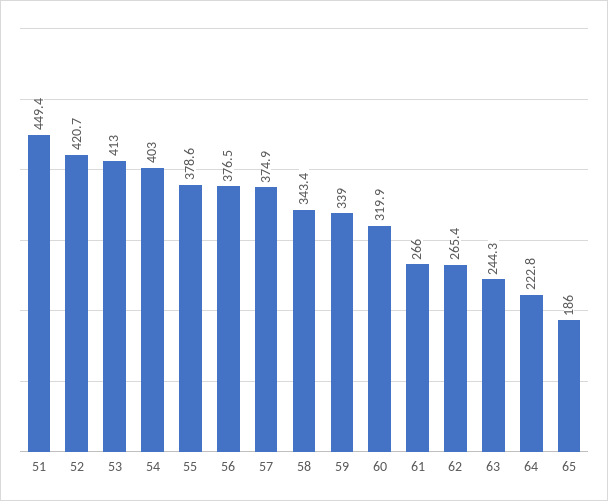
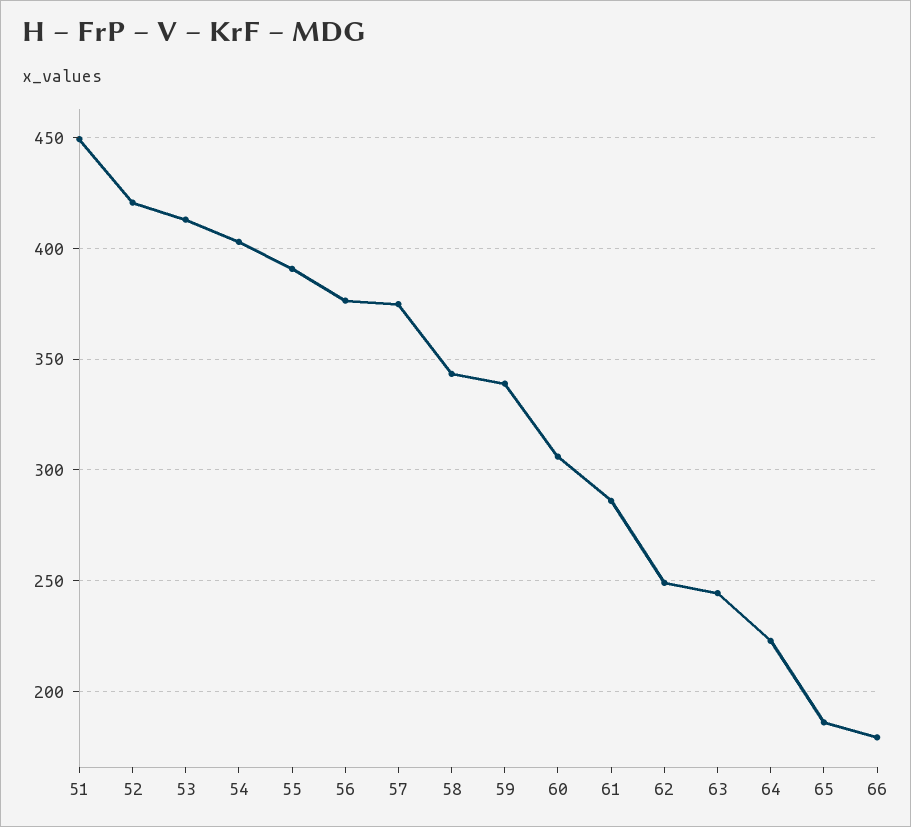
55: 378.6 -> 390
60: 319.9 -> 305
61: 266 -> 285
62: 265.4 -> 250
66: none -> 180

